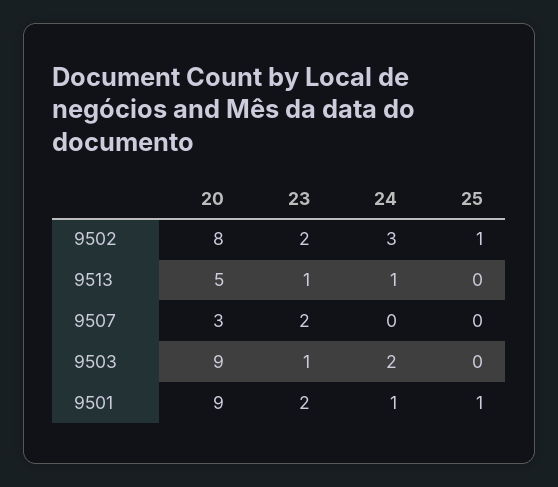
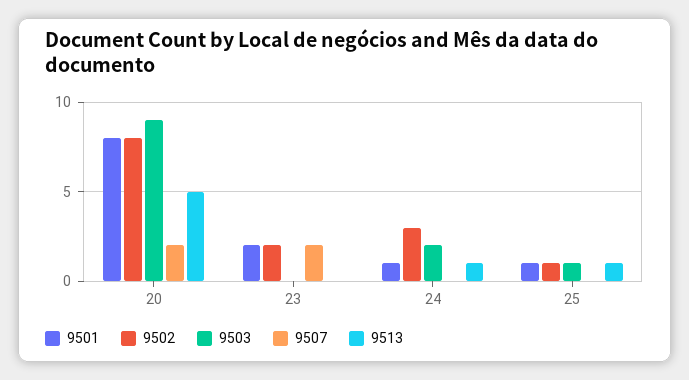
9513, 23: 1 -> 0
9513, 25: 0 -> 1
9507, 20: 3 -> 2
9503, 23: 1 -> 0
9503, 25: 0 -> 1
9501, 20: 9 -> 8

